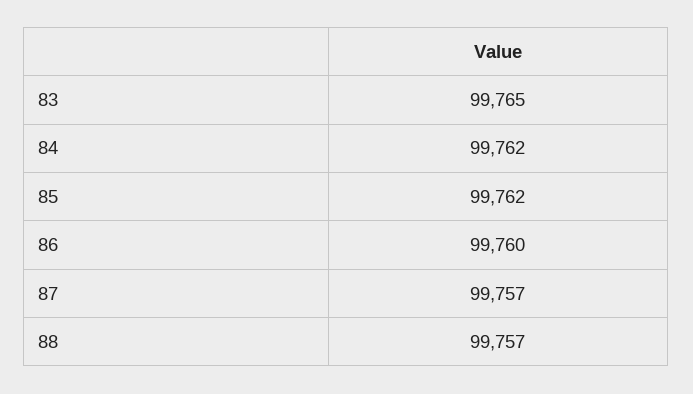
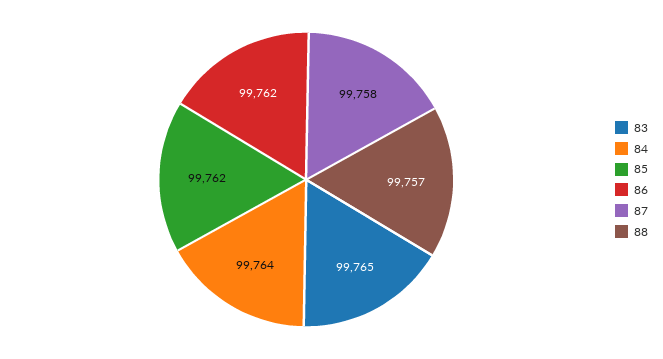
84: 99762 -> 99764
86: 99760 -> 99762
87: 99757 -> 99758

